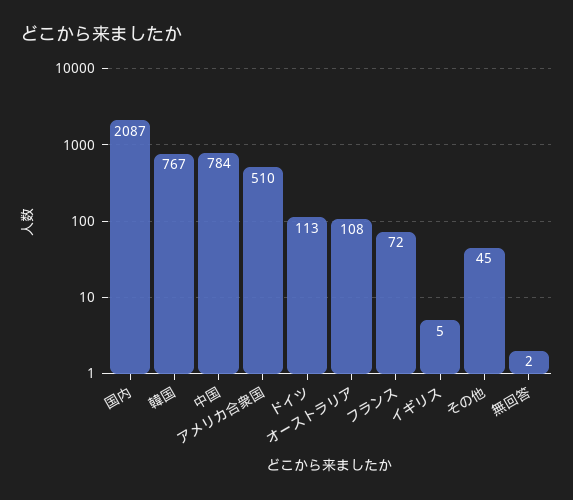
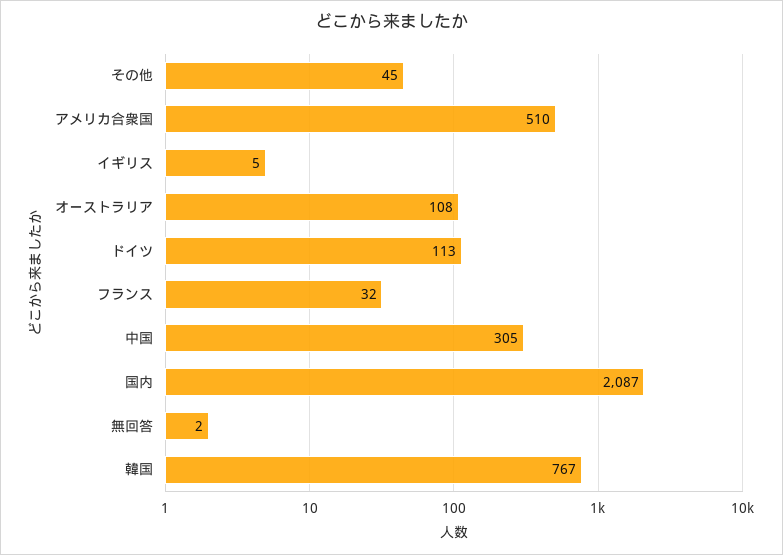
中国: 784 -> 305
フランス: 72 -> 32

